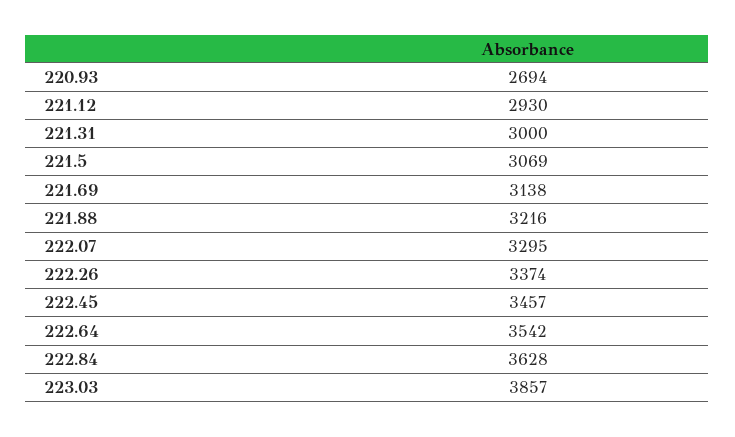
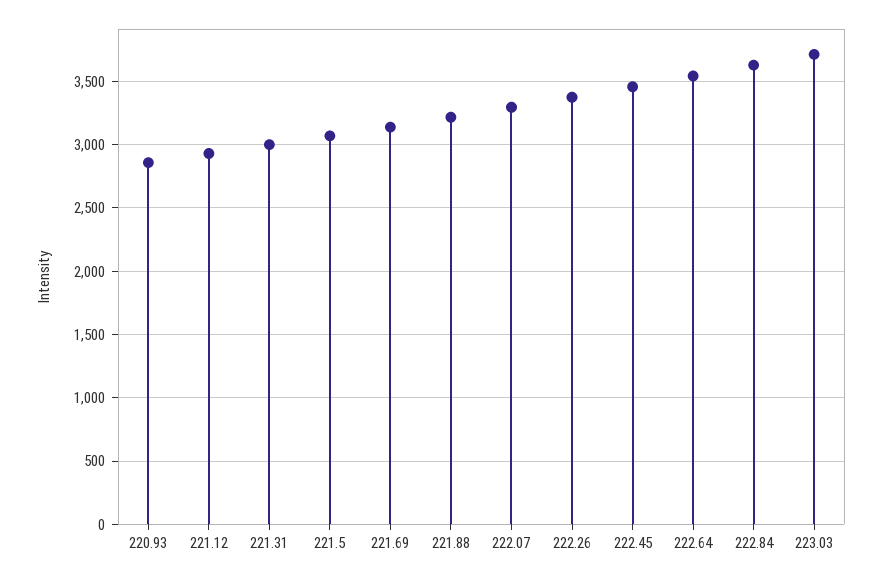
220.93: 2694 -> 2850
223.03: 3857 -> 3700

